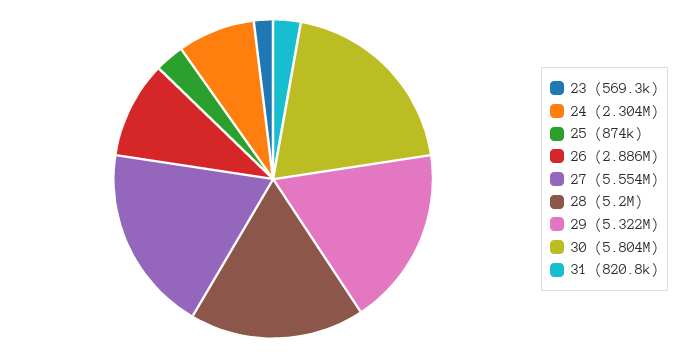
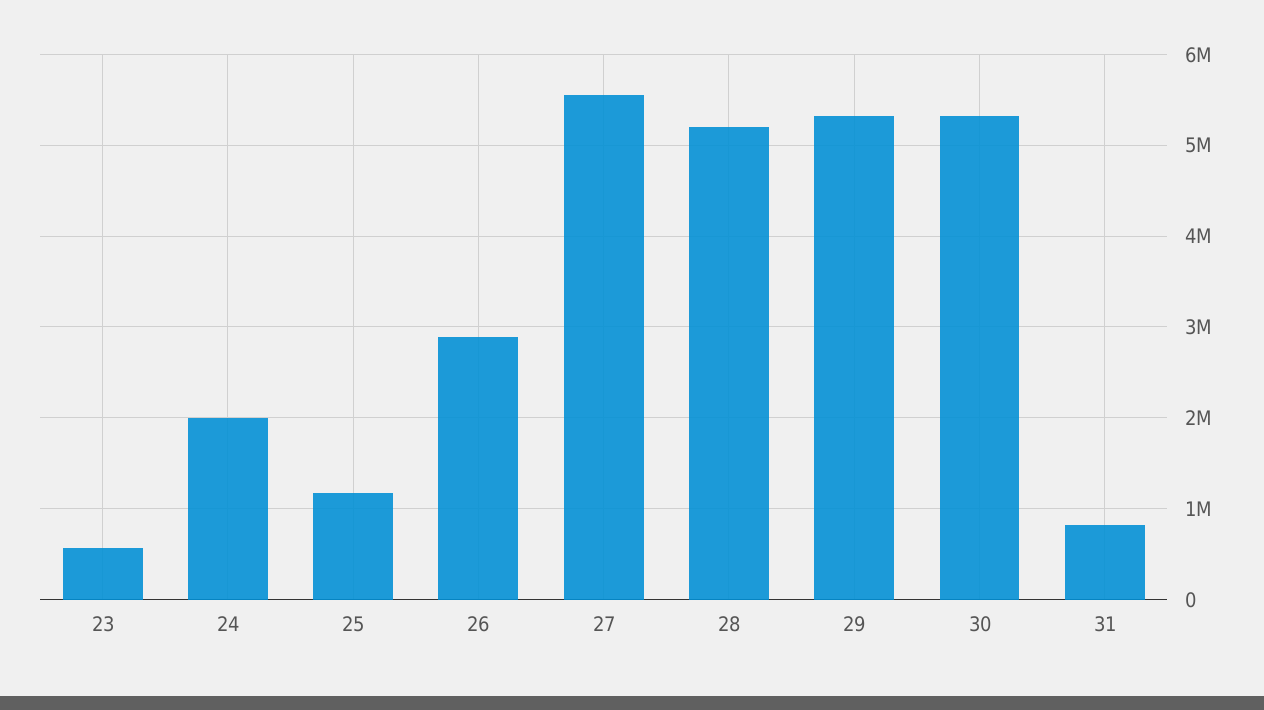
24: 2304000 -> 2000000
25: 874000 -> 1200000
30: 5804000 -> 5300000

